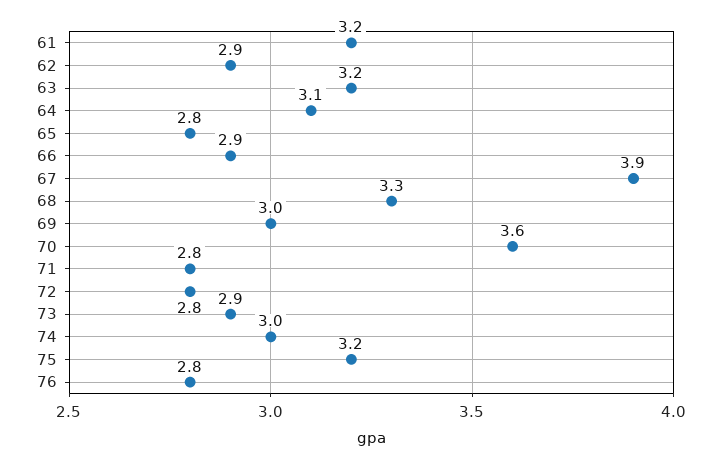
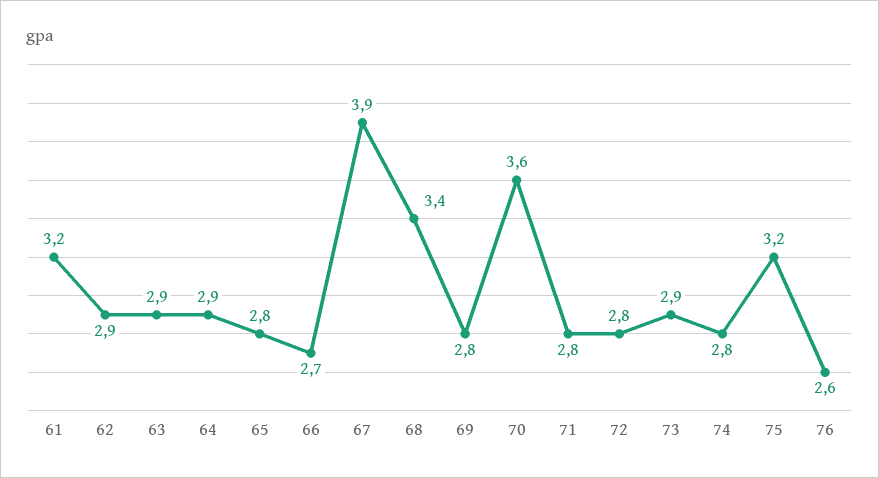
63: 3.2 -> 2.9
64: 3.1 -> 2.9
66: 2.9 -> 2.7
68: 3.3 -> 3.4
69: 3 -> 2.8
74: 3 -> 2.8
76: 2.8 -> 2.6

